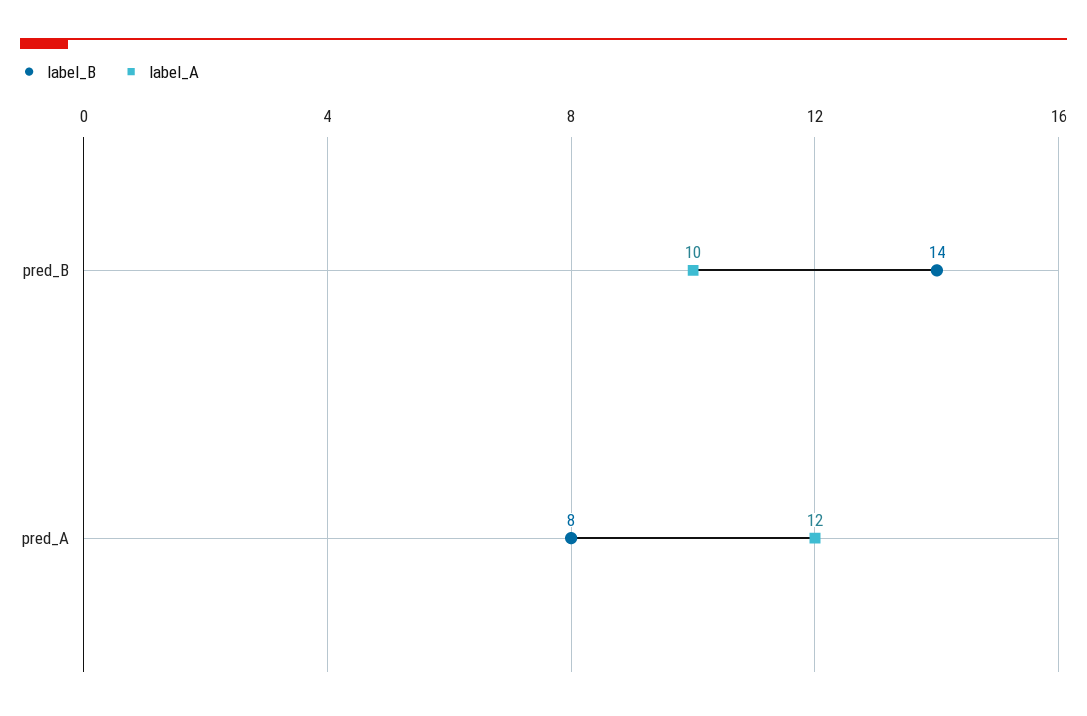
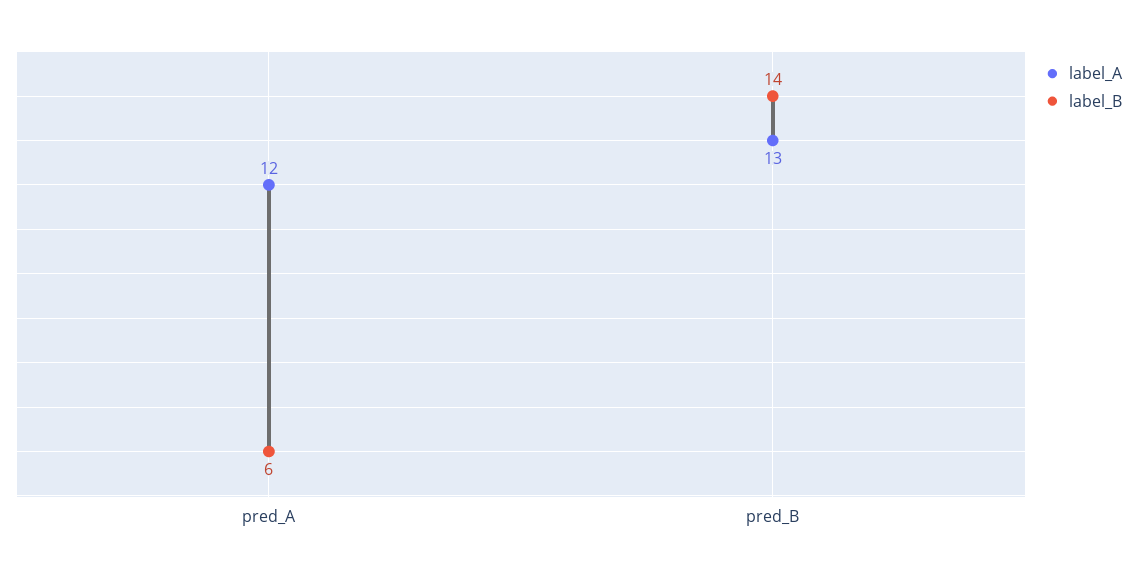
label_A, pred_B: 10 -> 13
label_B, pred_A: 8 -> 6

